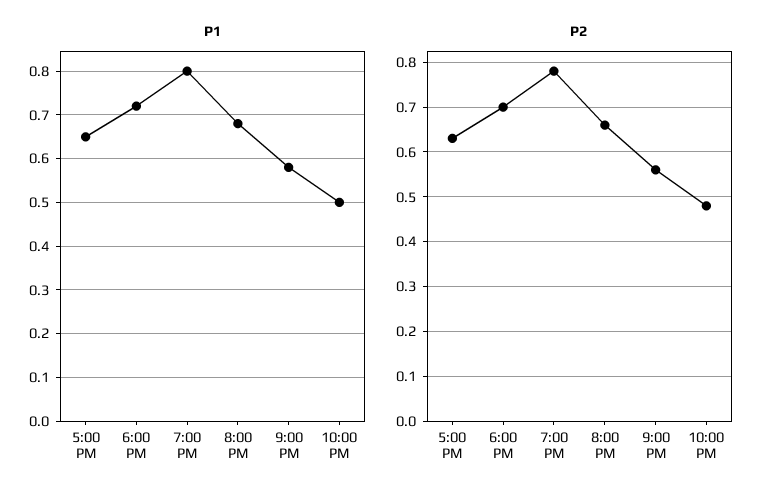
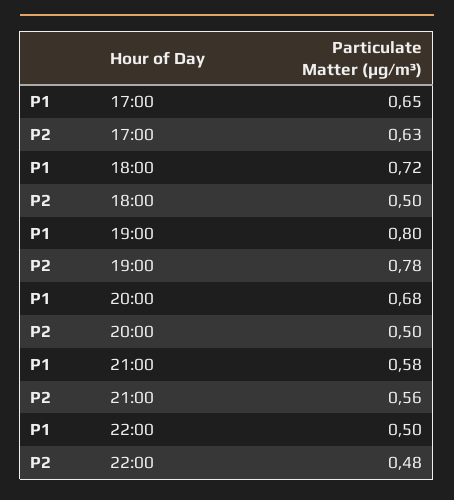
P2, 6:00 PM: 0.7 -> 0.5
P2, 8:00 PM: 0.65 -> 0.5

